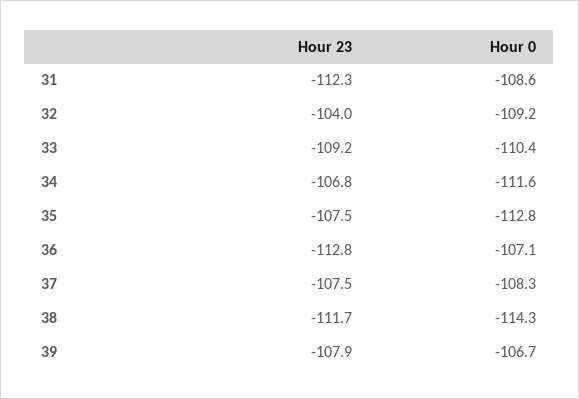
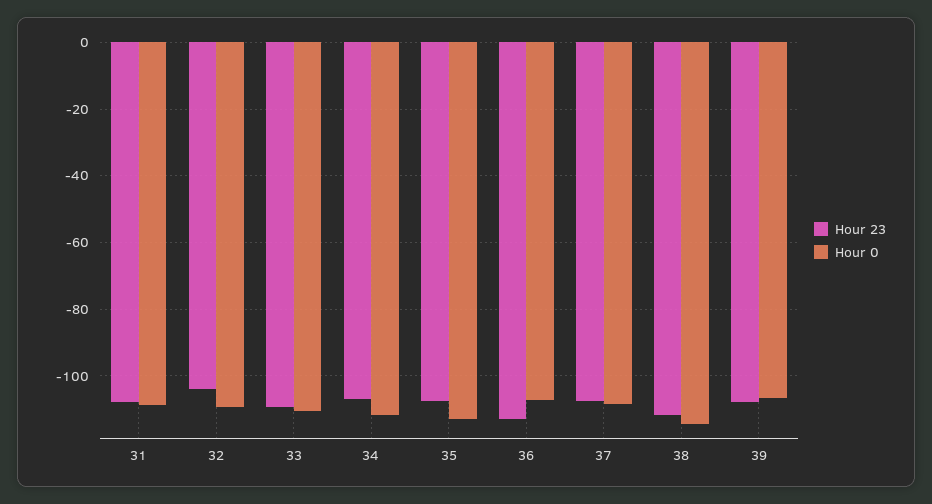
Hour 23, 31: -112.3 -> -108

